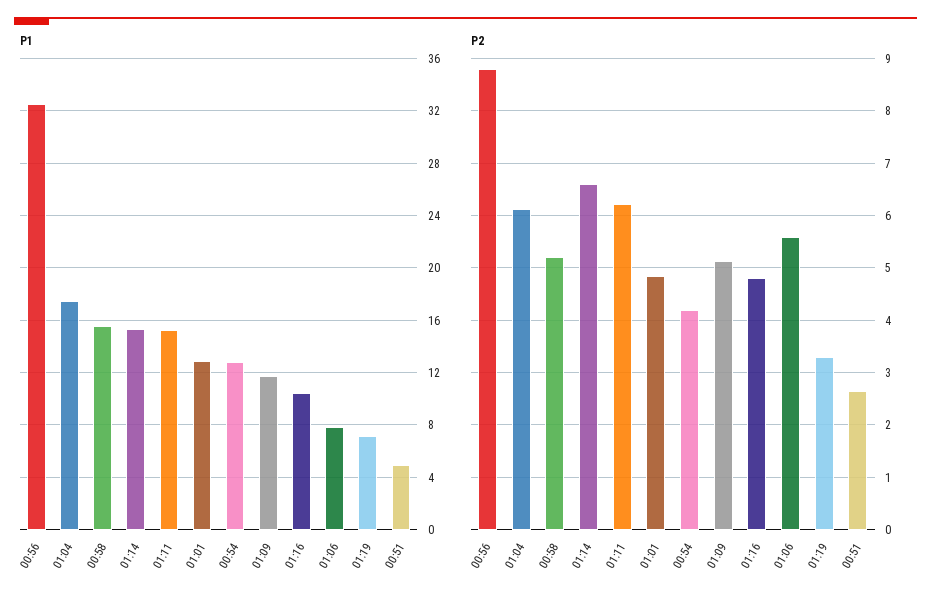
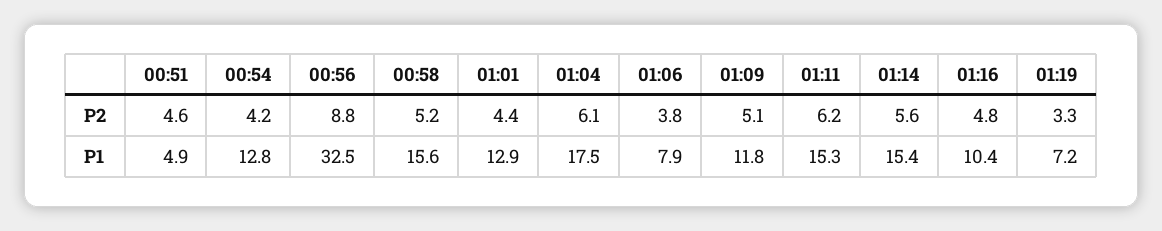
P2, 01:14: 6.6 -> 5.6
P2, 01:01: 4.8 -> 4.4
P2, 01:06: 5.6 -> 3.8
P2, 00:51: 2.6 -> 4.6

